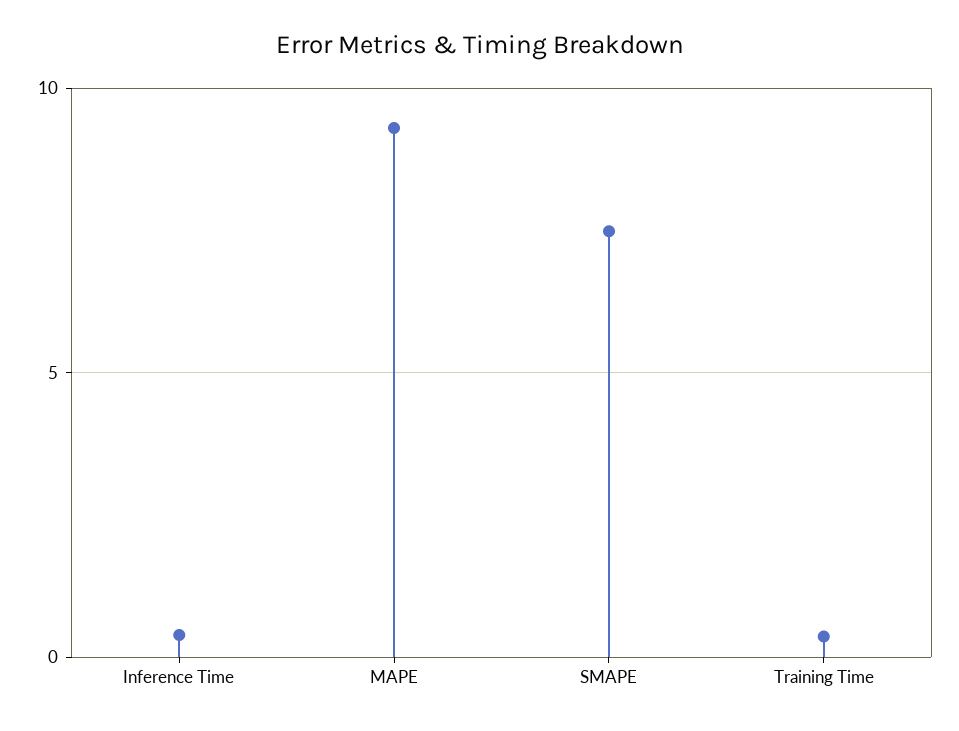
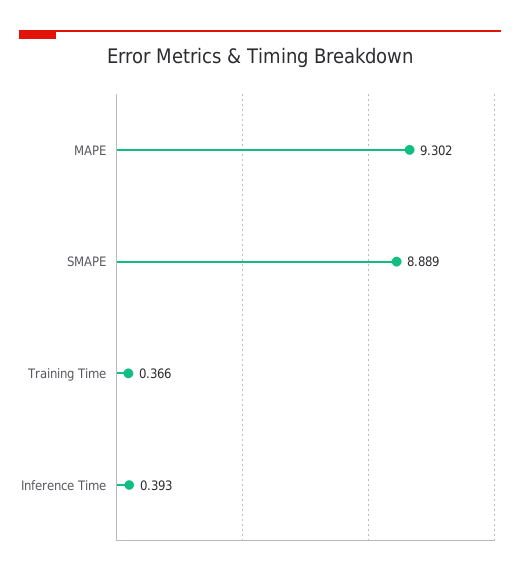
SMAPE: 7.5 -> 8.889

